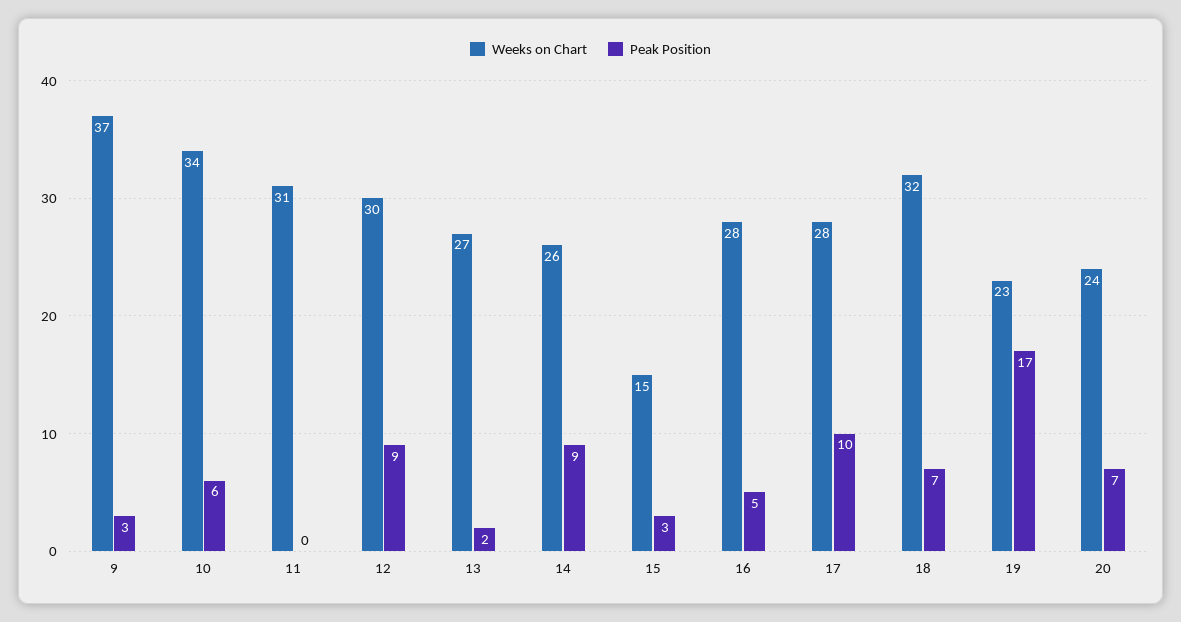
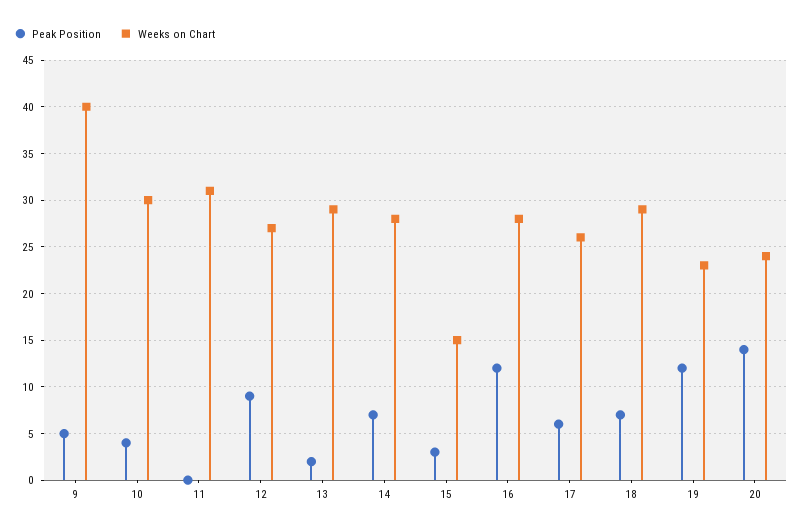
Weeks on Chart, 9: 37 -> 40
Peak Position, 9: 3 -> 5
Weeks on Chart, 10: 34 -> 30
Peak Position, 10: 6 -> 4
Weeks on Chart, 12: 30 -> 27
Weeks on Chart, 13: 27 -> 29
Weeks on Chart, 14: 26 -> 28
Peak Position, 14: 9 -> 7
Peak Position, 16: 5 -> 12
Weeks on Chart, 17: 28 -> 26
Peak Position, 17: 10 -> 6
Weeks on Chart, 18: 32 -> 29
Peak Position, 19: 17 -> 12
Peak Position, 20: 7 -> 14

